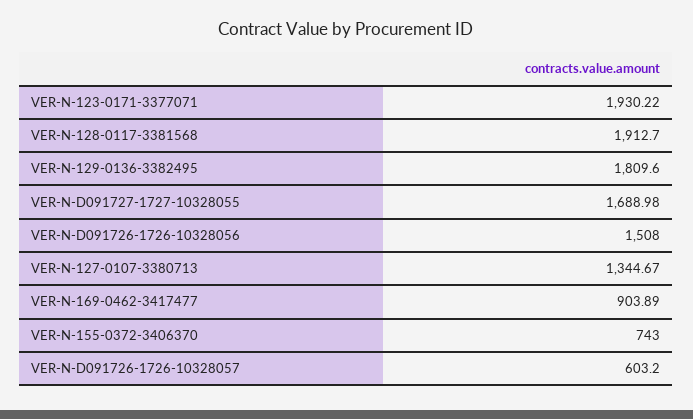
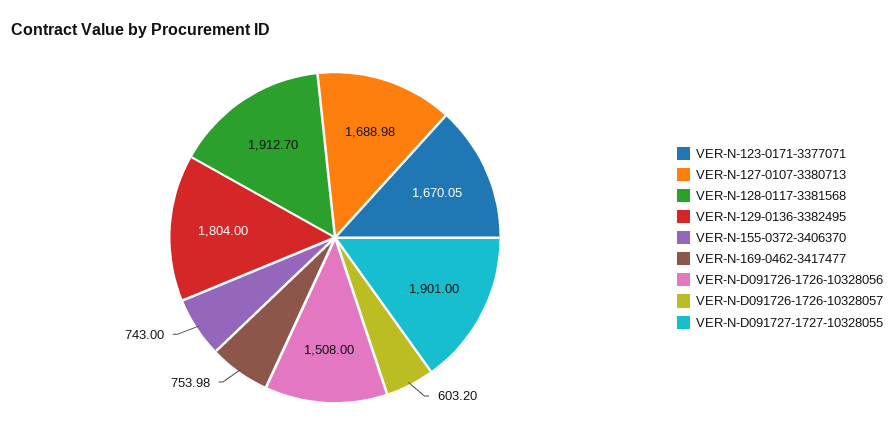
VER-N-123-0171-3377071: 1930.22 -> 1670.05
VER-N-129-0136-3382495: 1809.6 -> 1804
VER-N-D091727-1727-10328055: 1688.98 -> 1901
VER-N-127-0107-3380713: 1344.67 -> 1688.98
VER-N-169-0462-3417477: 903.89 -> 753.98

